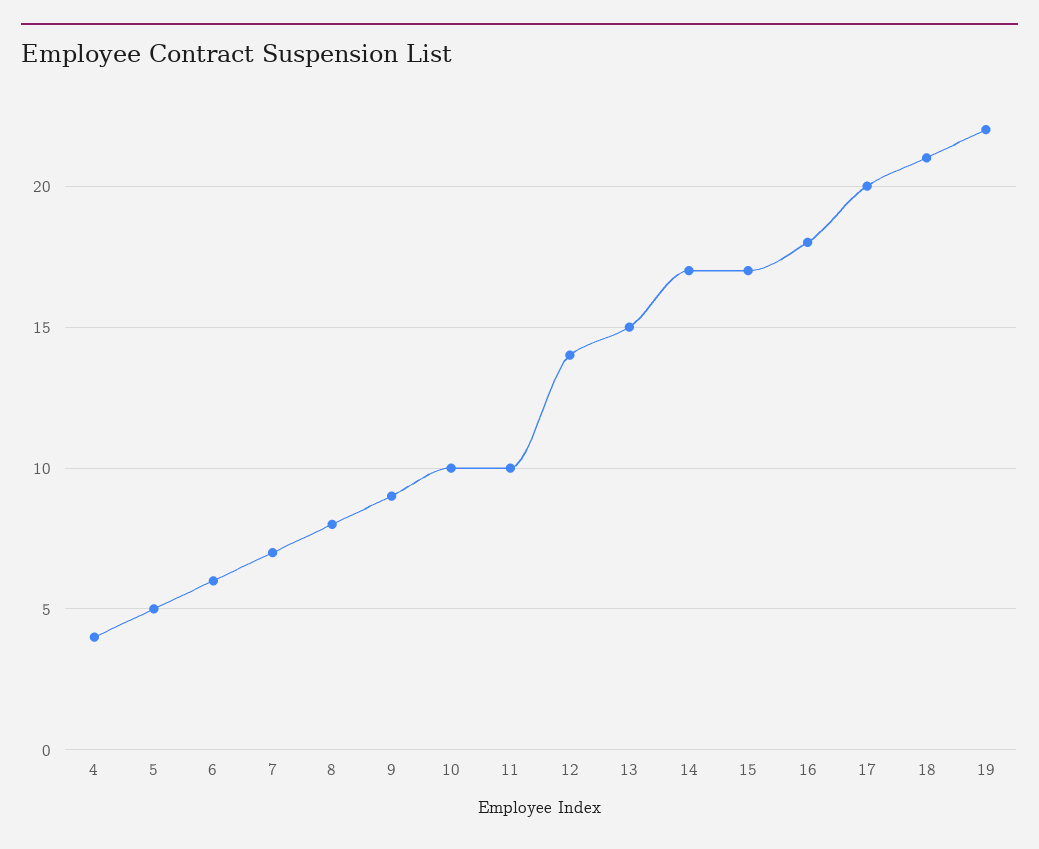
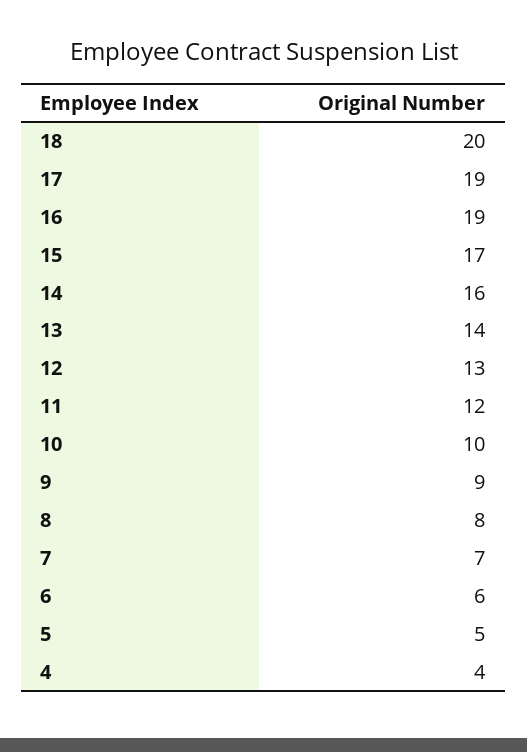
11: 10 -> 12
12: 14 -> 13
13: 15 -> 14
14: 17 -> 16
16: 18 -> 19
17: 20 -> 19
18: 21 -> 20
19: 22 -> none

